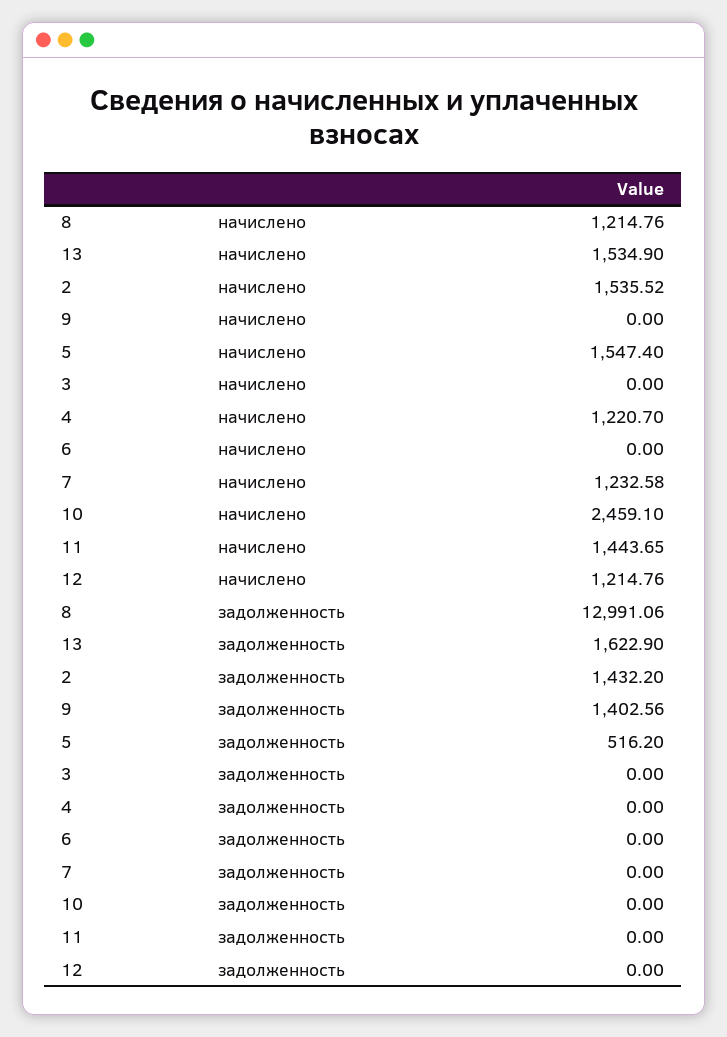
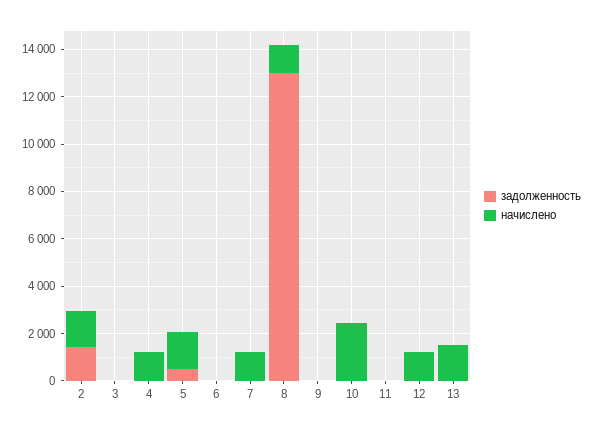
начислено, 11: 1443.65 -> 0
задолженность, 13: 1622.9 -> 0
задолженность, 9: 1402.56 -> 0

